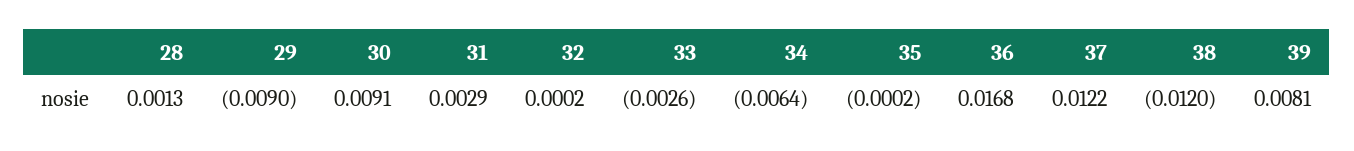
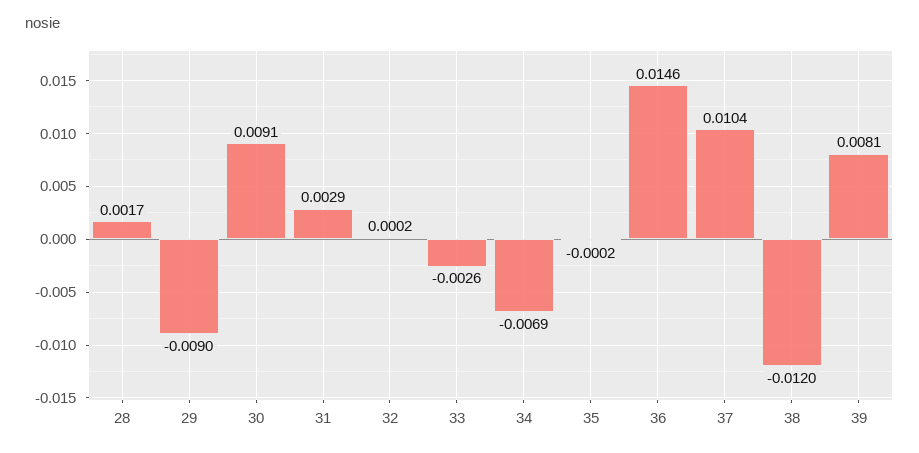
28: 0.0013 -> 0.0017
34: -0.0064 -> -0.0069
36: 0.0168 -> 0.0146
37: 0.0122 -> 0.0104

